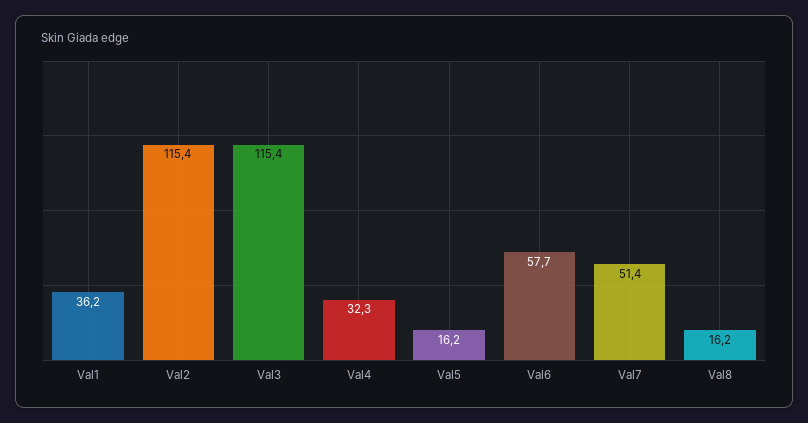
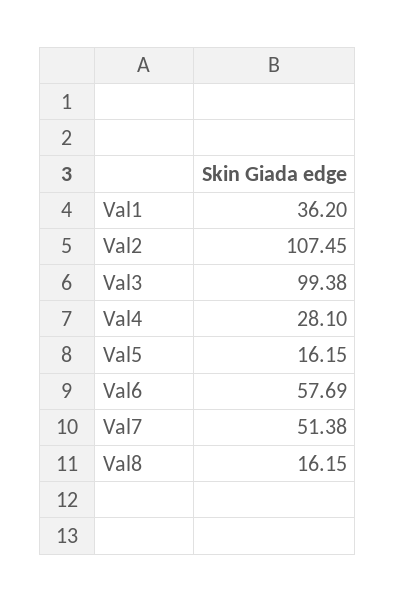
Val2: 115.4 -> 107.45
Val3: 115.4 -> 99.38
Val4: 32.3 -> 28.1

